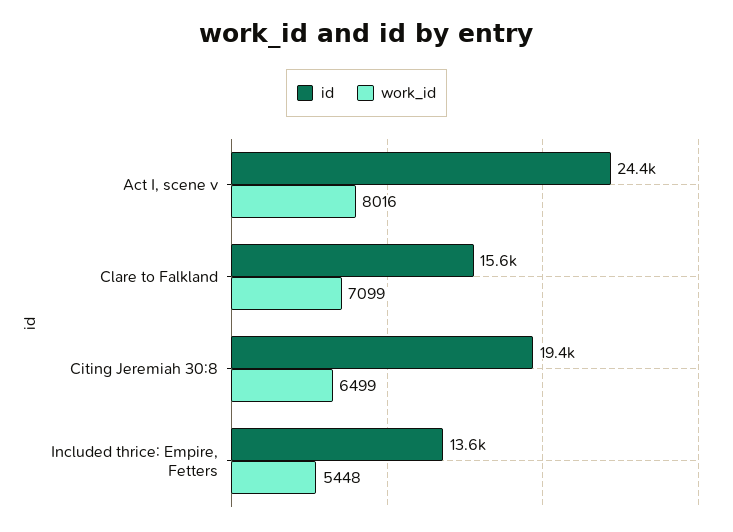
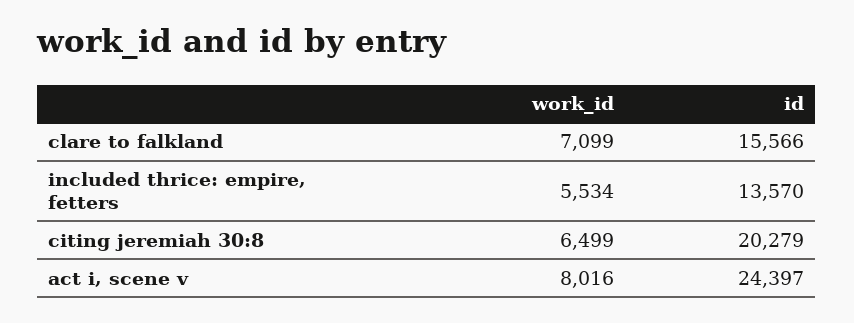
id, Citing Jeremiah 30:8: 19400 -> 20279
work_id, Included thrice: Empire, Fetters: 5448 -> 5534

